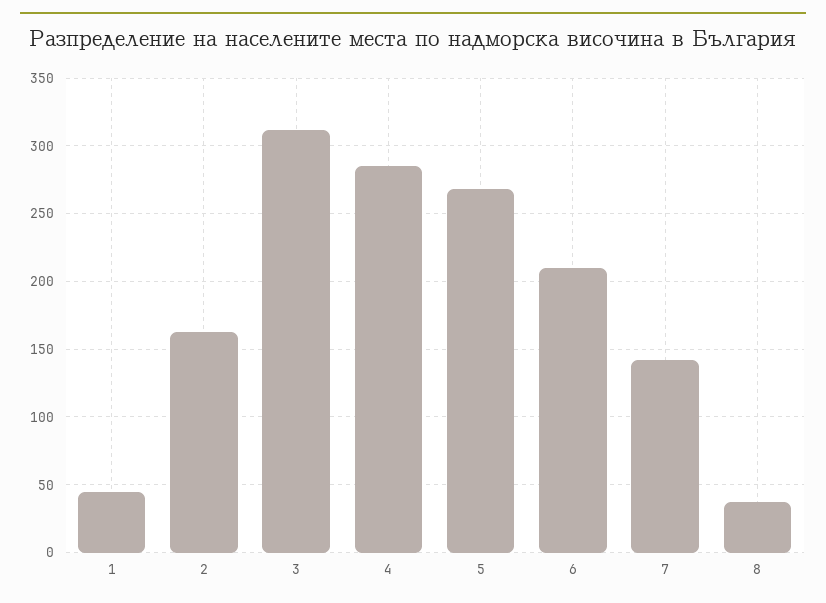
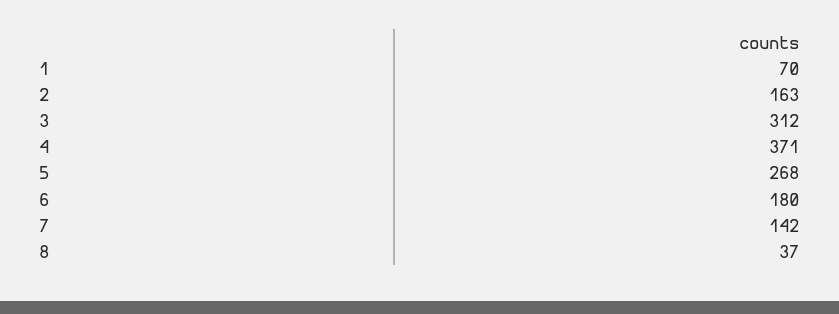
1: 45 -> 70
4: 285 -> 371
6: 210 -> 180

